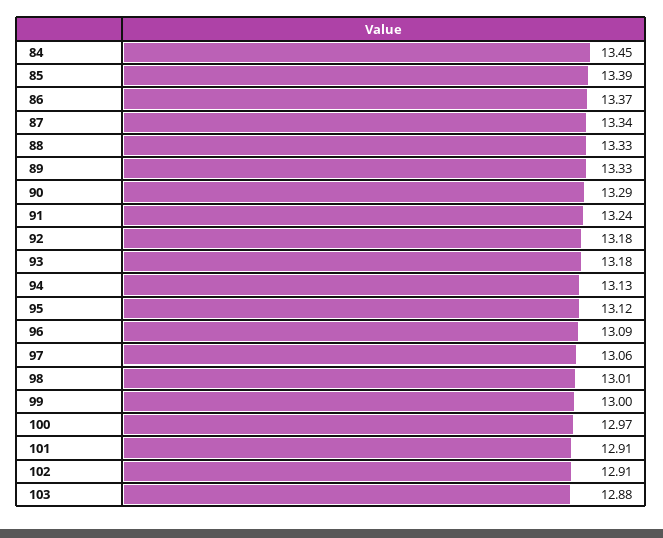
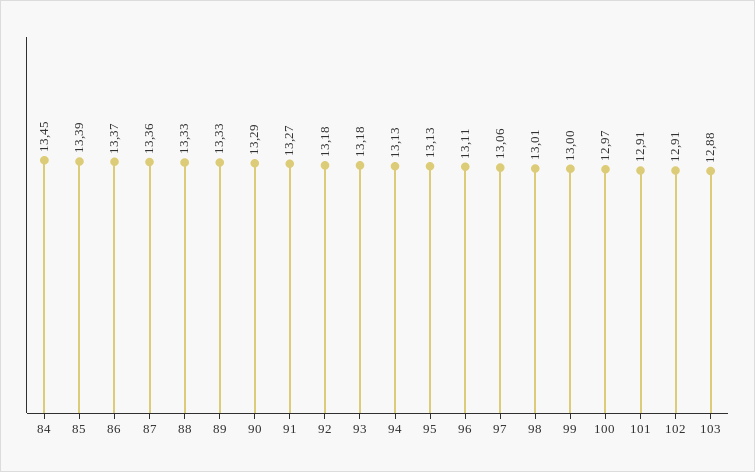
87: 13.34 -> 13.36
91: 13.24 -> 13.27
95: 13.12 -> 13.13
96: 13.09 -> 13.11

